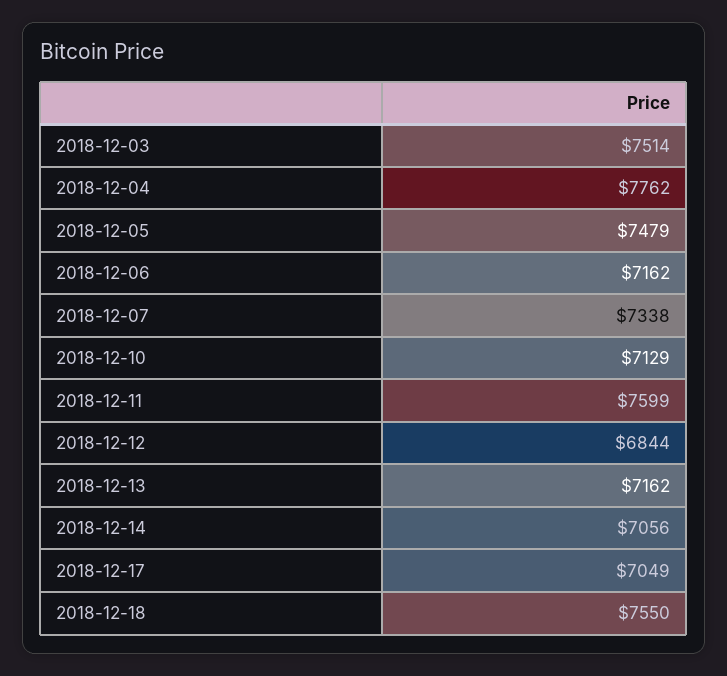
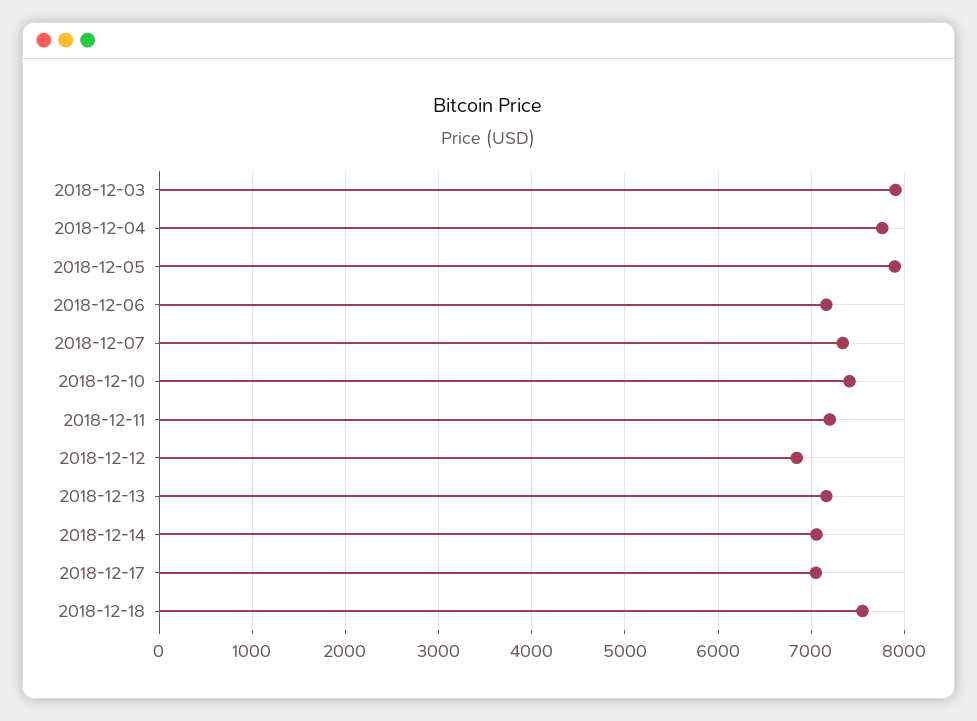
2018-12-03: 7514 -> 7900
2018-12-05: 7479 -> 7900
2018-12-10: 7129 -> 7400
2018-12-11: 7599 -> 7200

